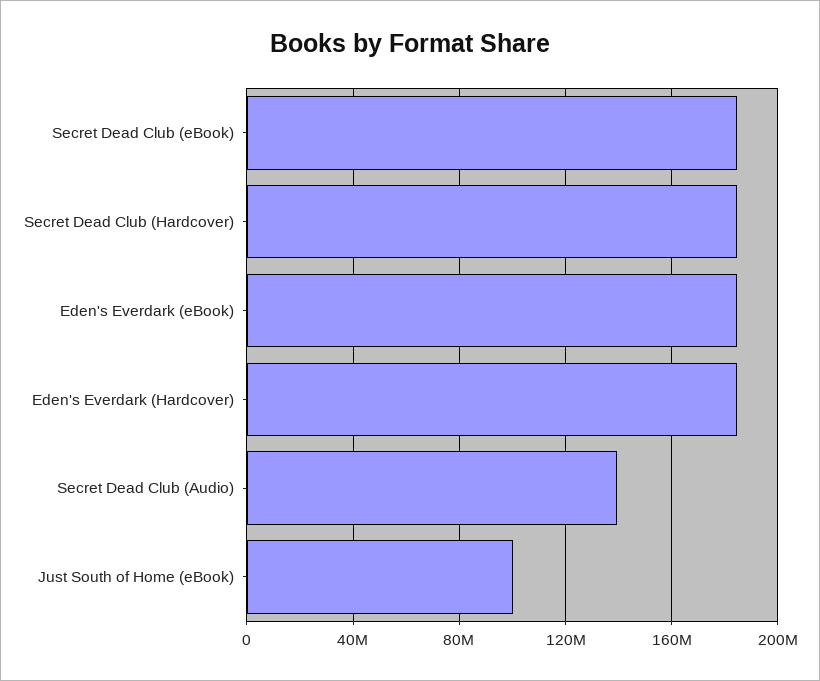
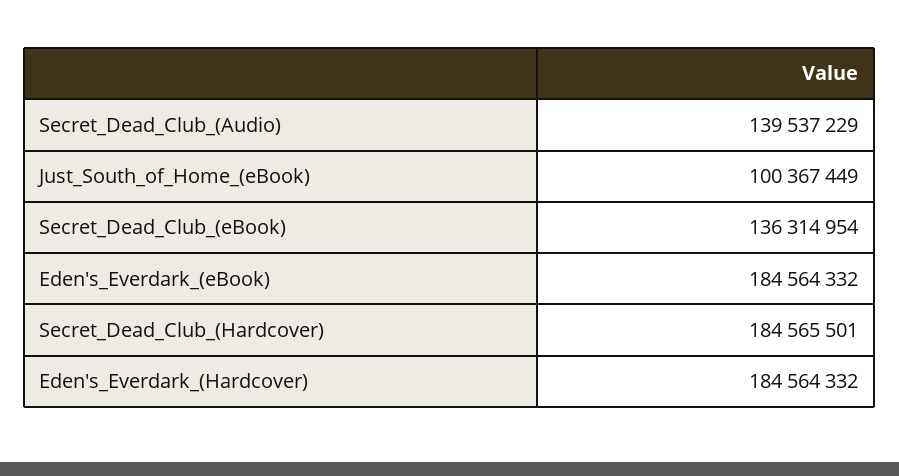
Secret Dead Club (eBook): 185000000 -> 136314954

